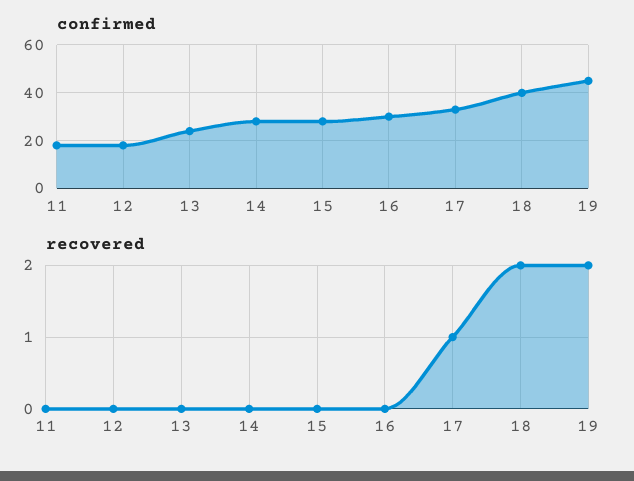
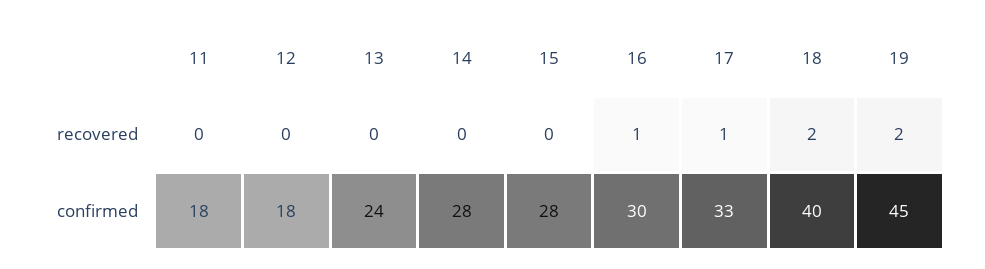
recovered, 16: 0 -> 1

